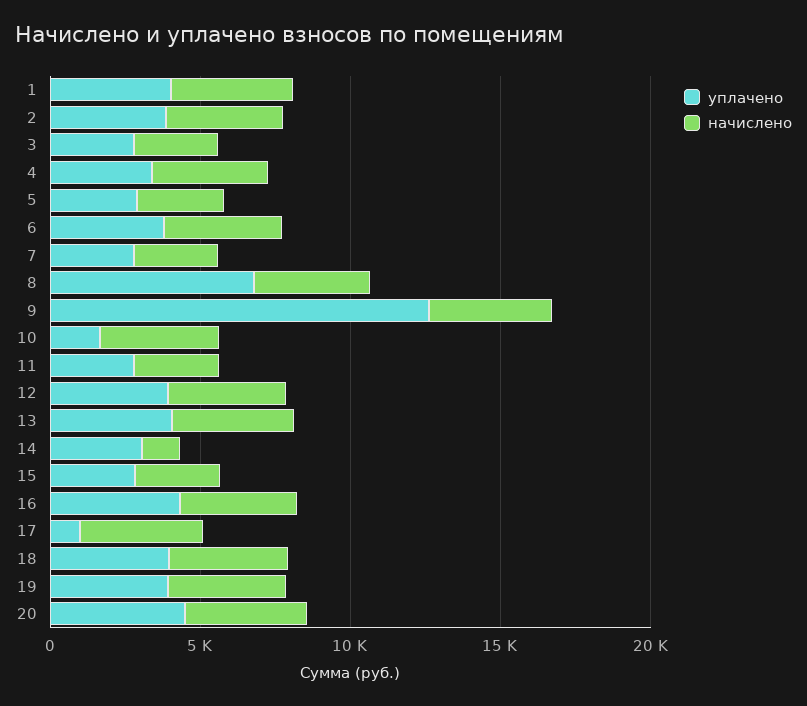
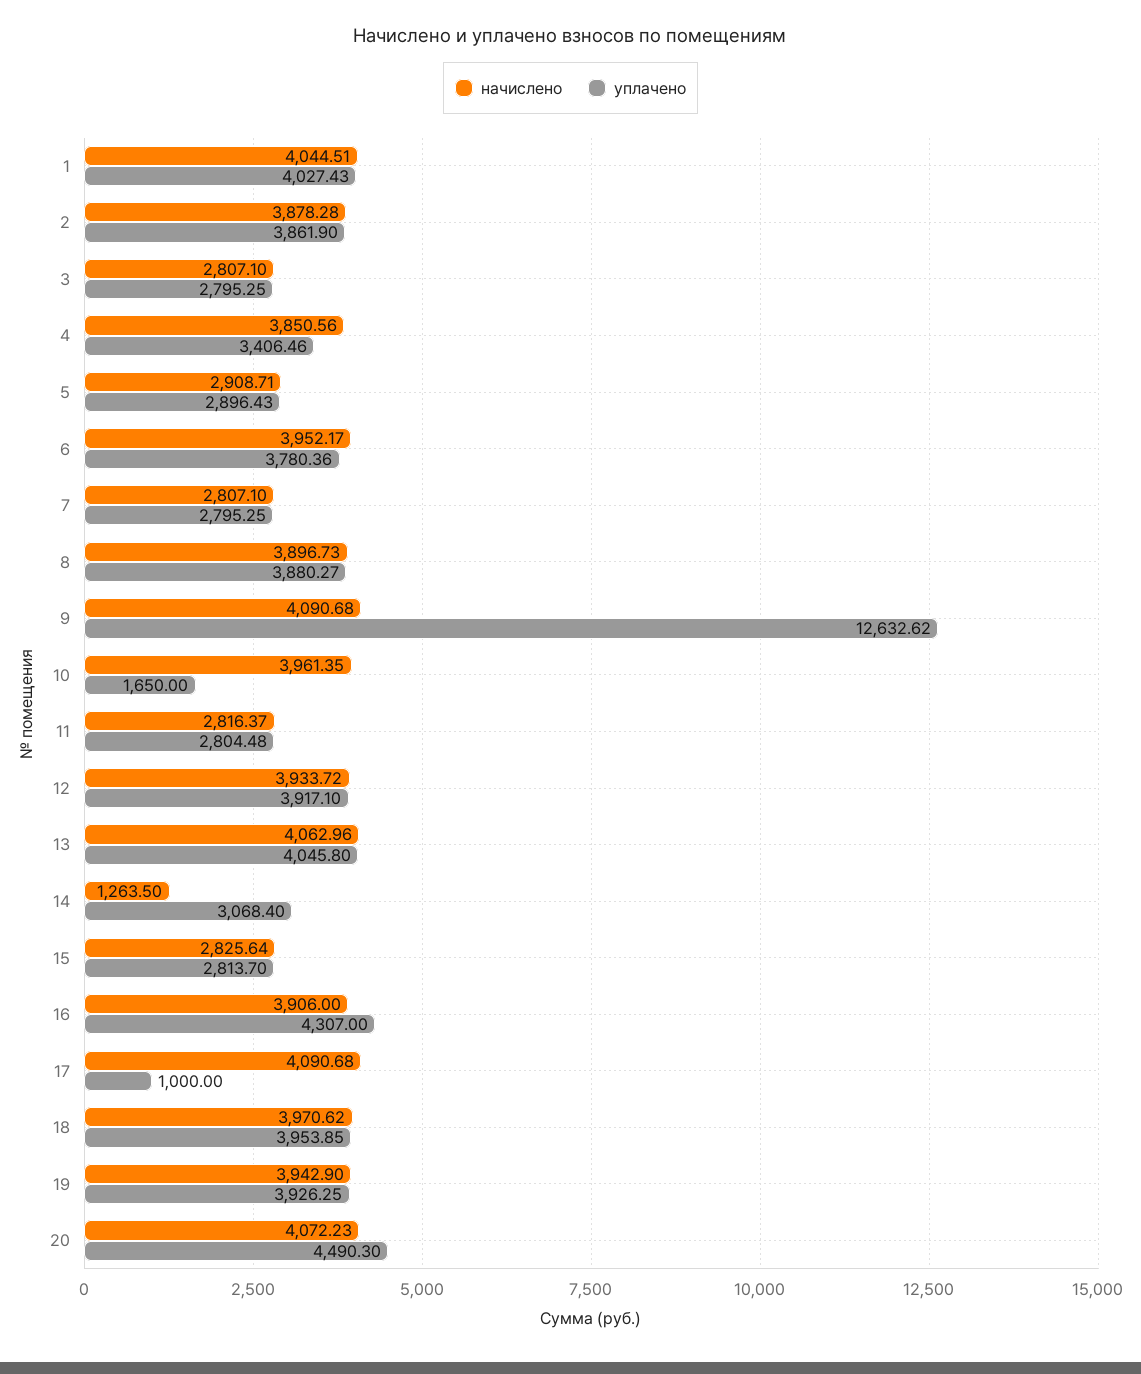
уплачено, 8: 7000 -> 3880.27

